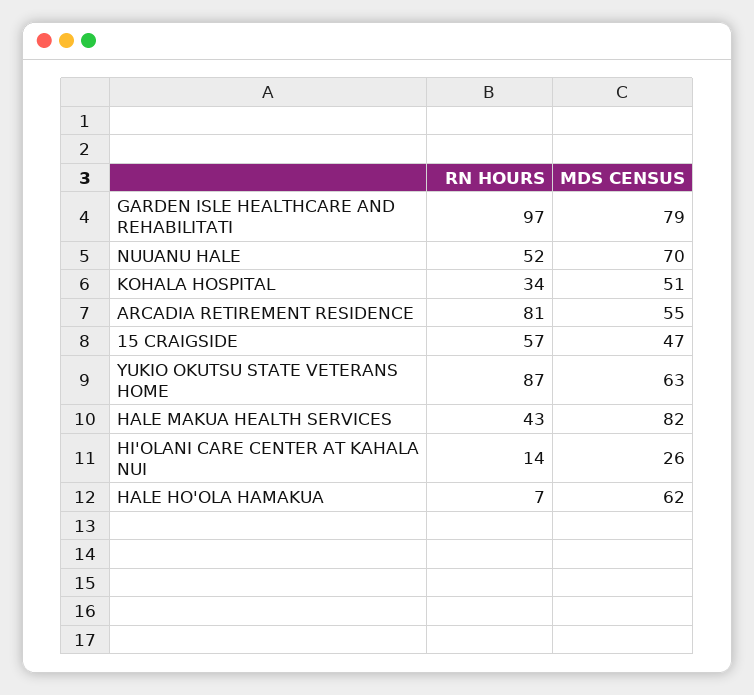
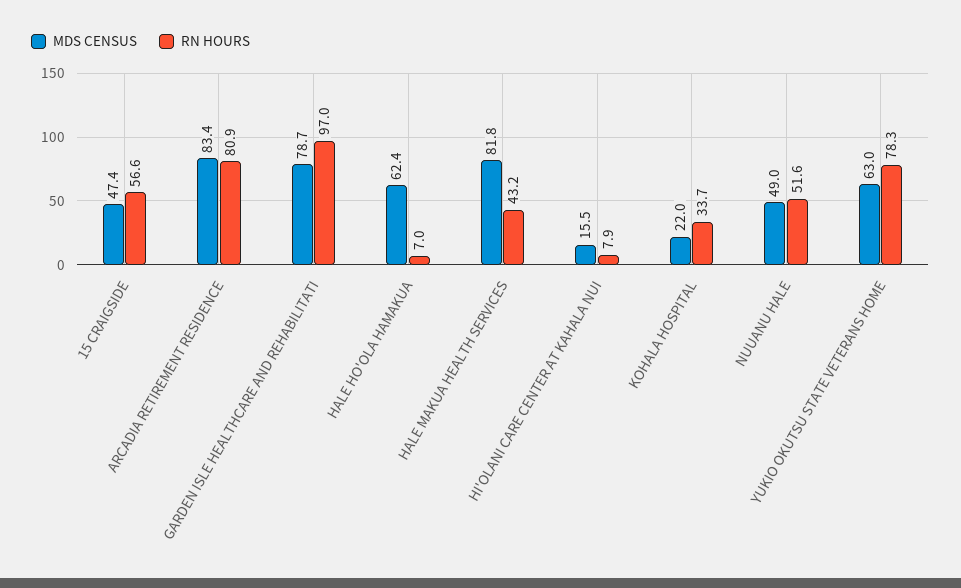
MDS CENSUS, NUUANU HALE: 70 -> 49
MDS CENSUS, KOHALA HOSPITAL: 51 -> 22
MDS CENSUS, ARCADIA RETIREMENT RESIDENCE: 55 -> 83.4
RN HOURS, YUKIO OKUTSU STATE VETERANS HOME: 87 -> 78.3
RN HOURS, HI'OLANI CARE CENTER AT KAHALA NUI: 14 -> 7.9
MDS CENSUS, HI'OLANI CARE CENTER AT KAHALA NUI: 26 -> 15.5

